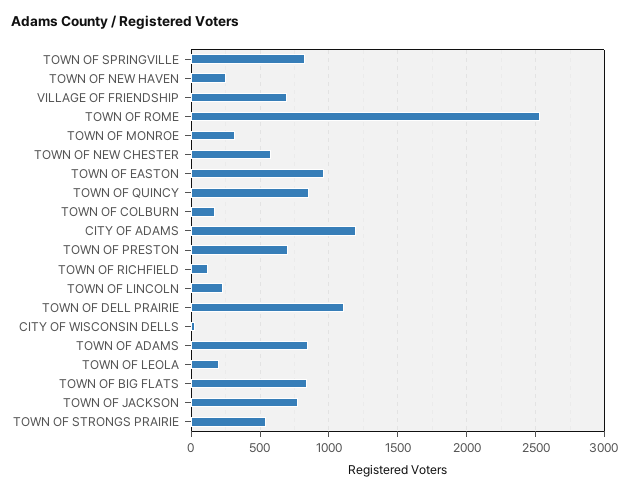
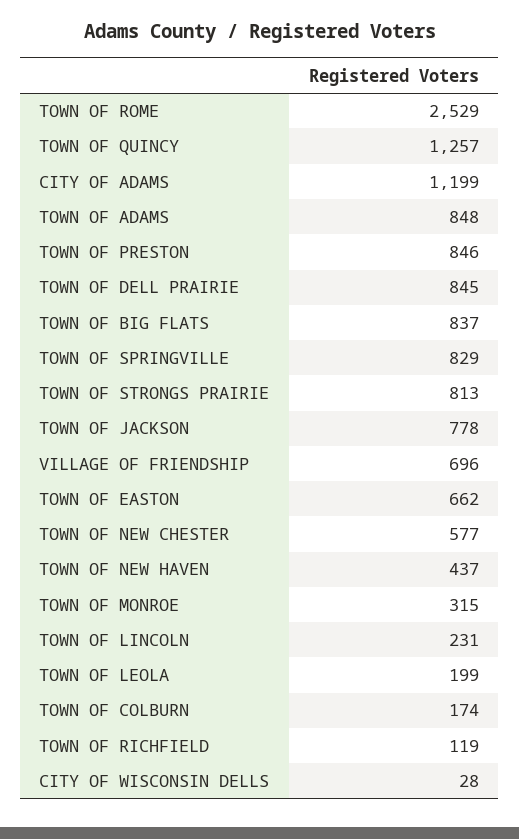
TOWN OF NEW HAVEN: 250 -> 437
TOWN OF EASTON: 950 -> 662
TOWN OF QUINCY: 850 -> 1257
TOWN OF PRESTON: 700 -> 846
TOWN OF DELL PRAIRIE: 1100 -> 845
TOWN OF STRONGS PRAIRIE: 550 -> 813

